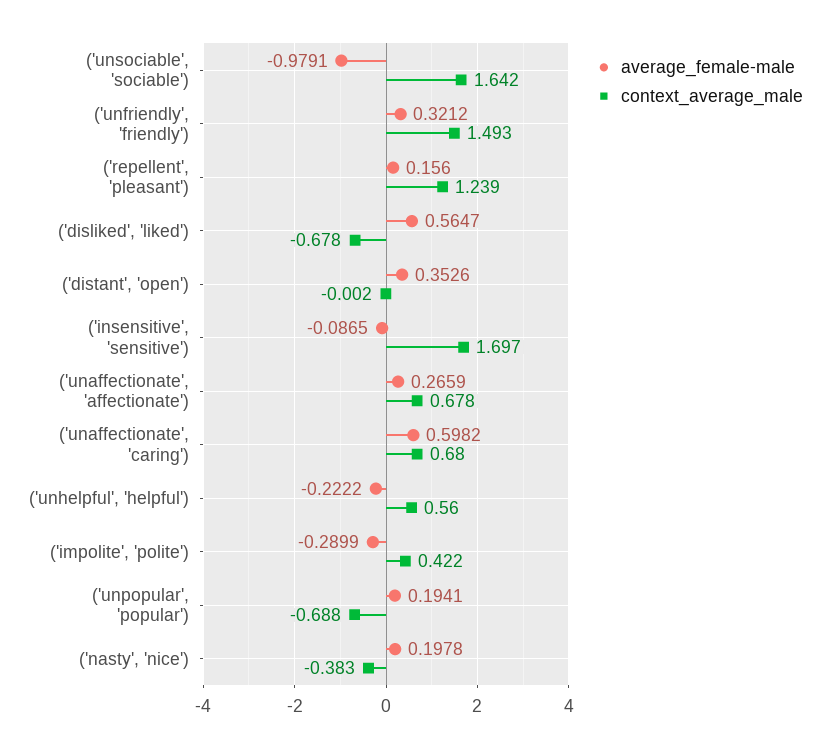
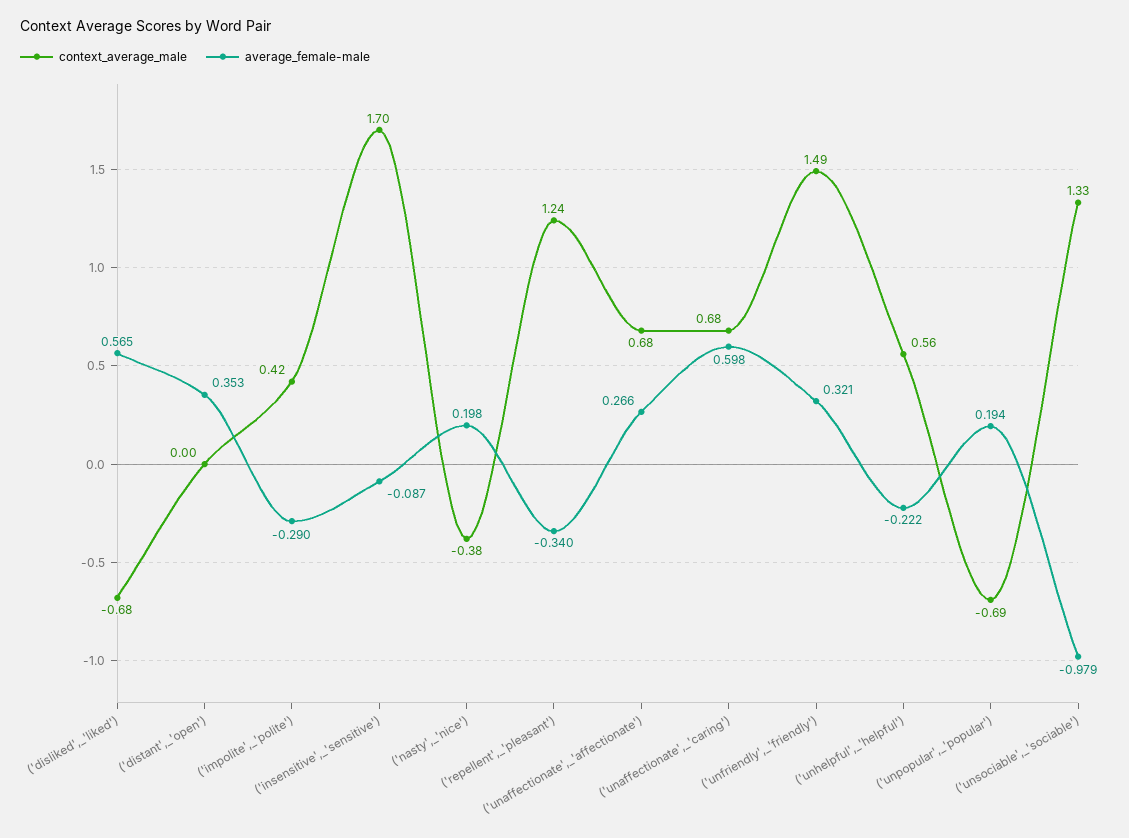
context_average_male, ('unsociable', 'sociable'): 1.642 -> 1.33
average_female-male, ('repellent', 'pleasant'): 0.156 -> -0.34

